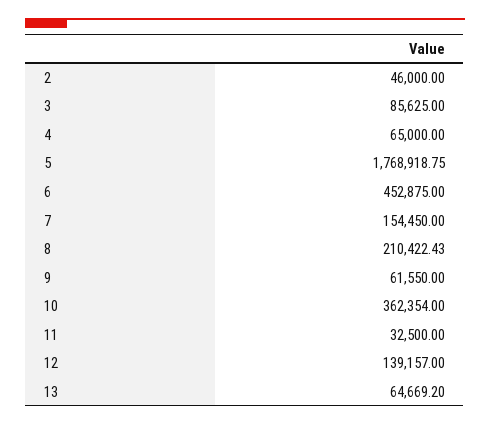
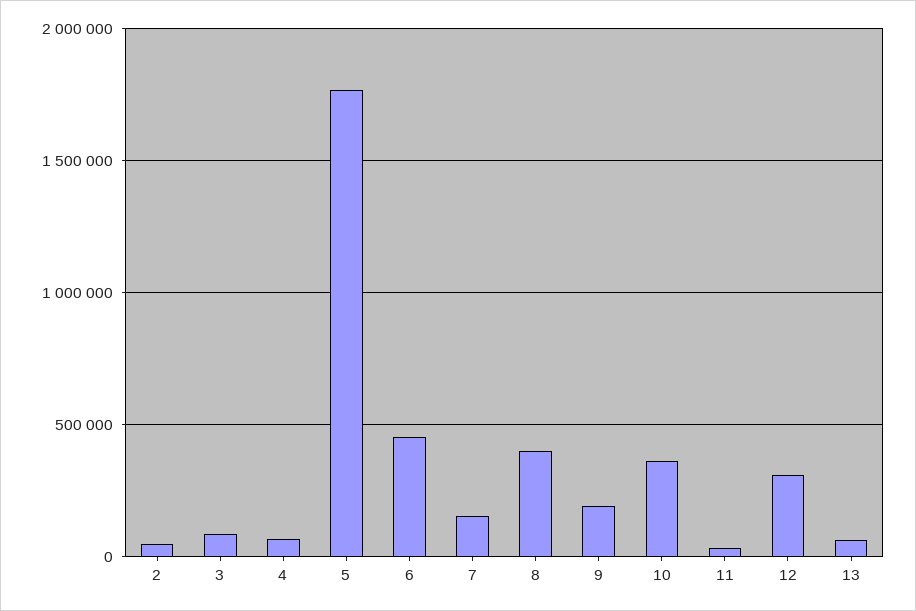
8: 210422.43 -> 400000
9: 61550 -> 200000
12: 139157 -> 300000

